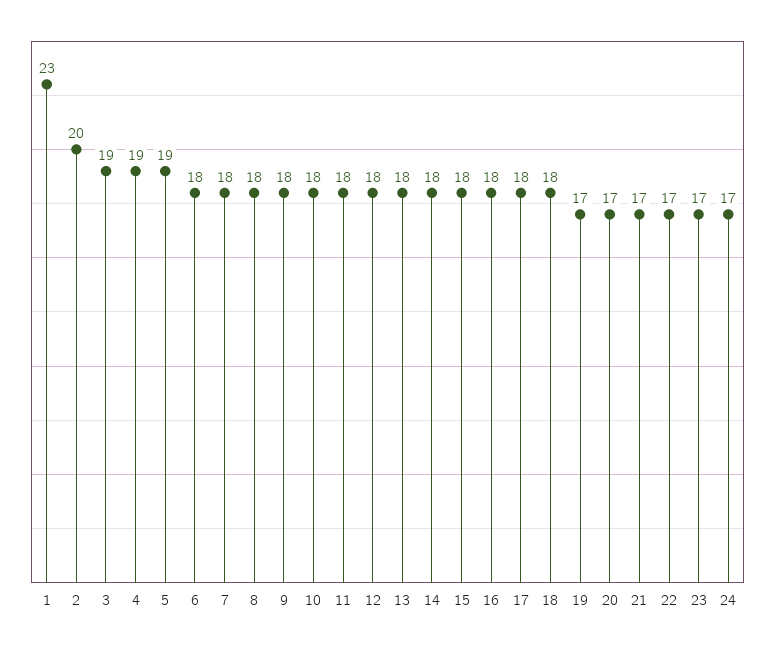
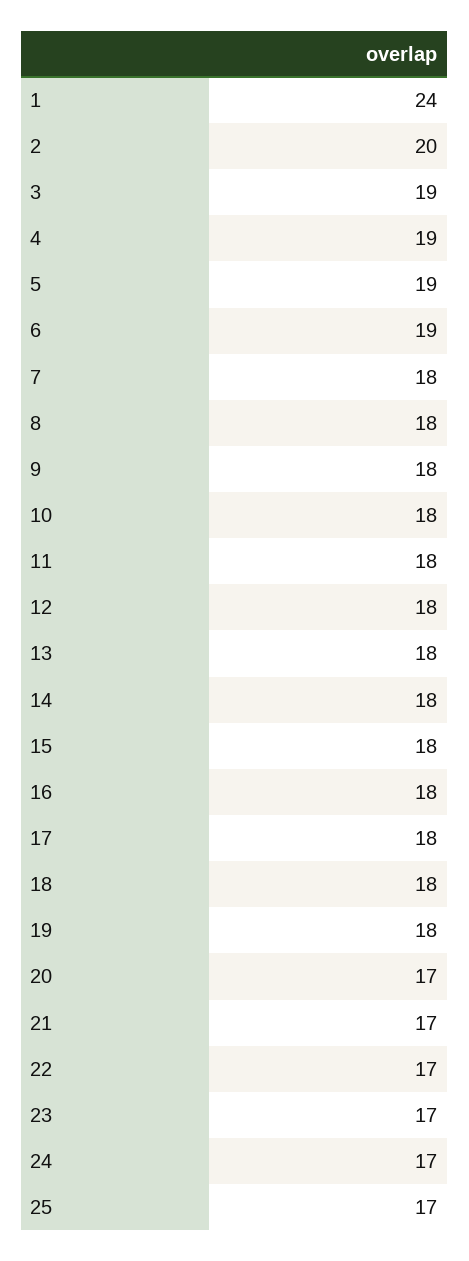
1: 23 -> 24
6: 18 -> 19
19: 17 -> 18
25: none -> 17

